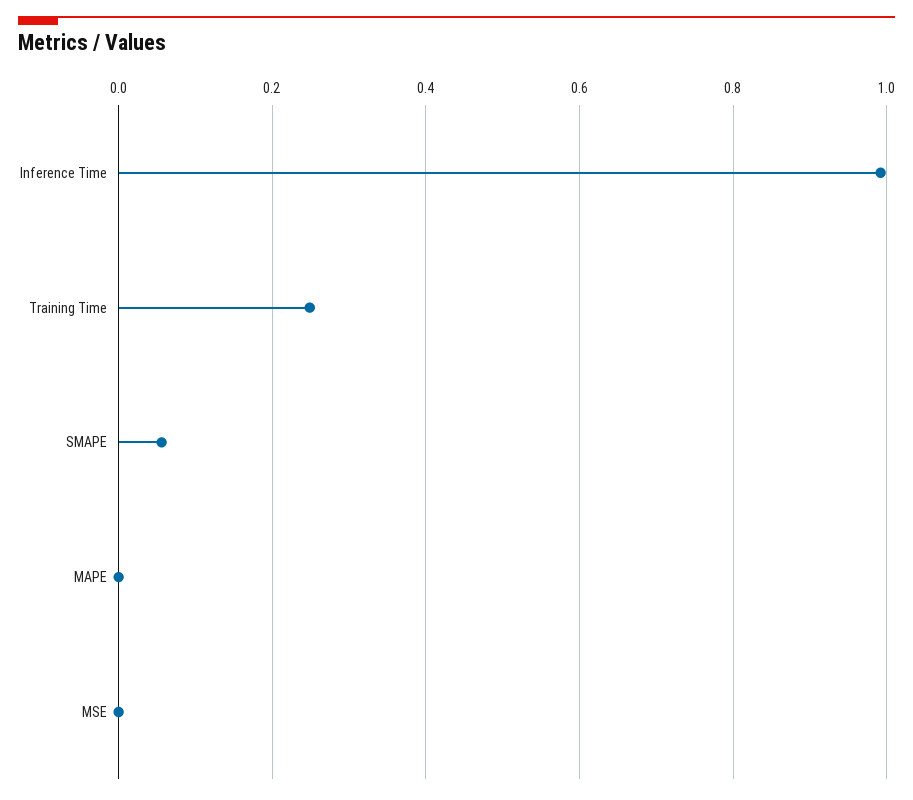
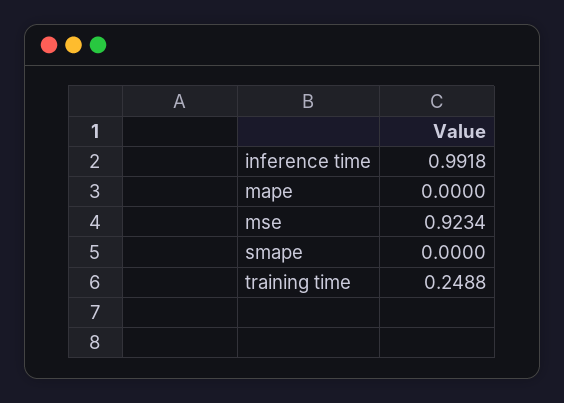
SMAPE: 0.06 -> 0
MSE: 0 -> 0.9234

